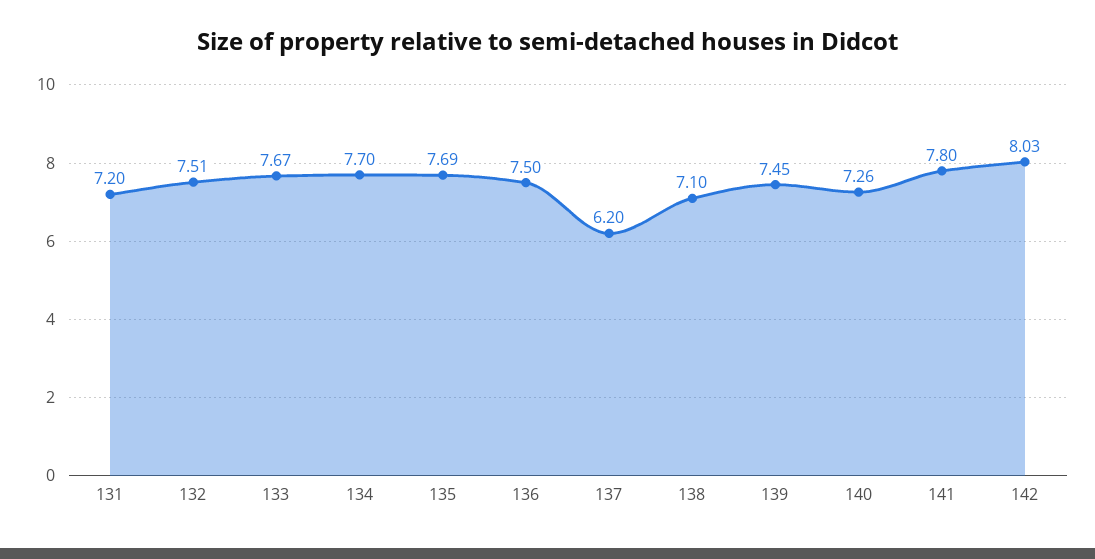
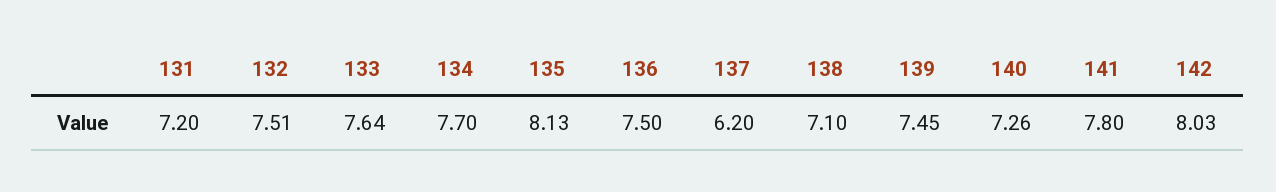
133: 7.67 -> 7.64
135: 7.69 -> 8.13

